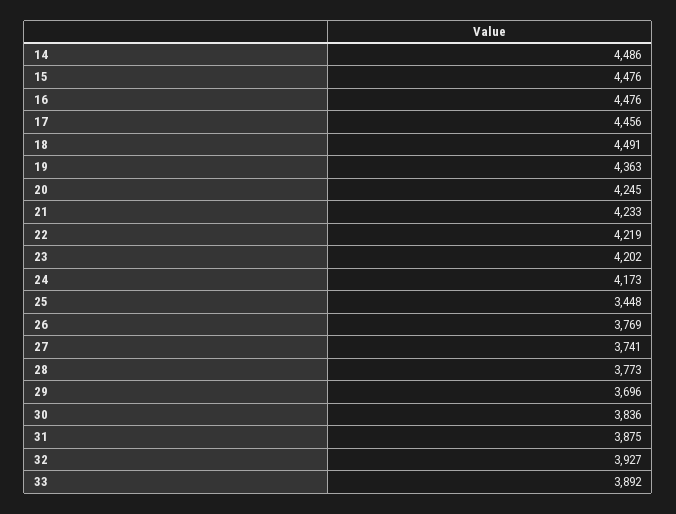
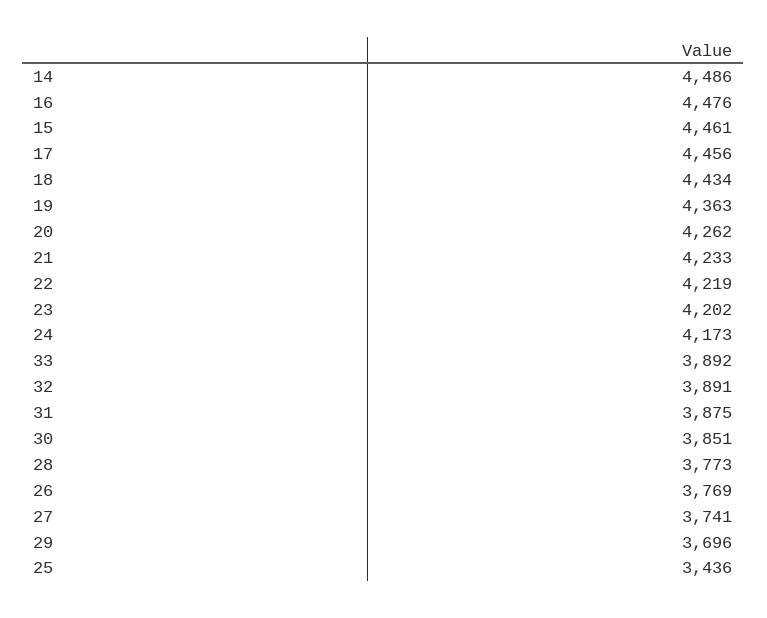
15: 4476 -> 4461
18: 4491 -> 4434
20: 4245 -> 4262
25: 3448 -> 3436
30: 3836 -> 3851
32: 3927 -> 3891

